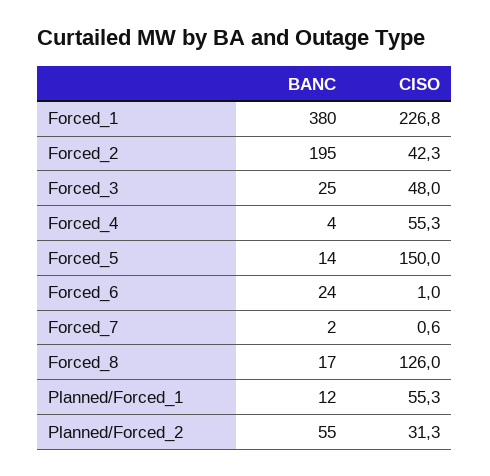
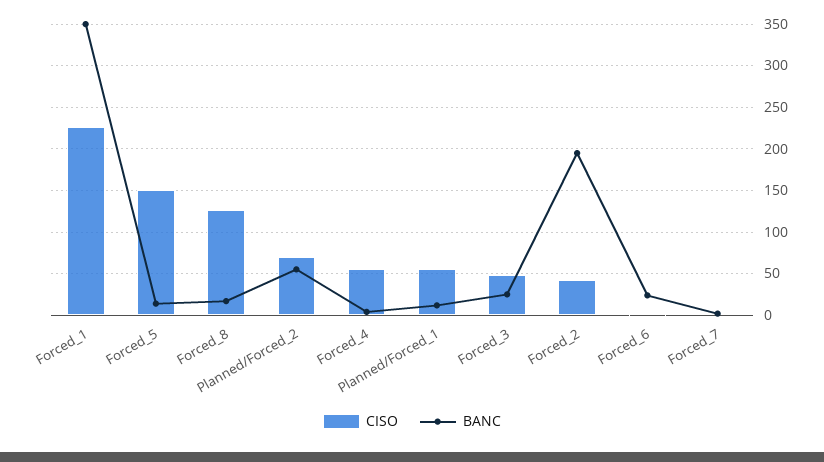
BANC, Forced_1: 380 -> 350
CISO, Planned/Forced_2: 31.3 -> 70

